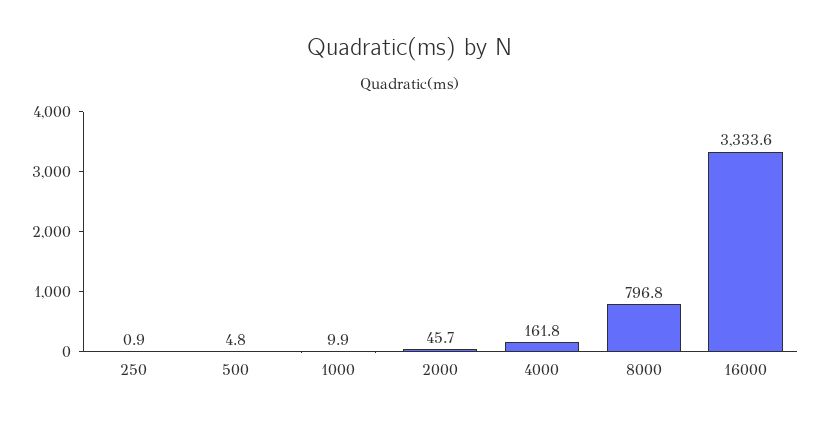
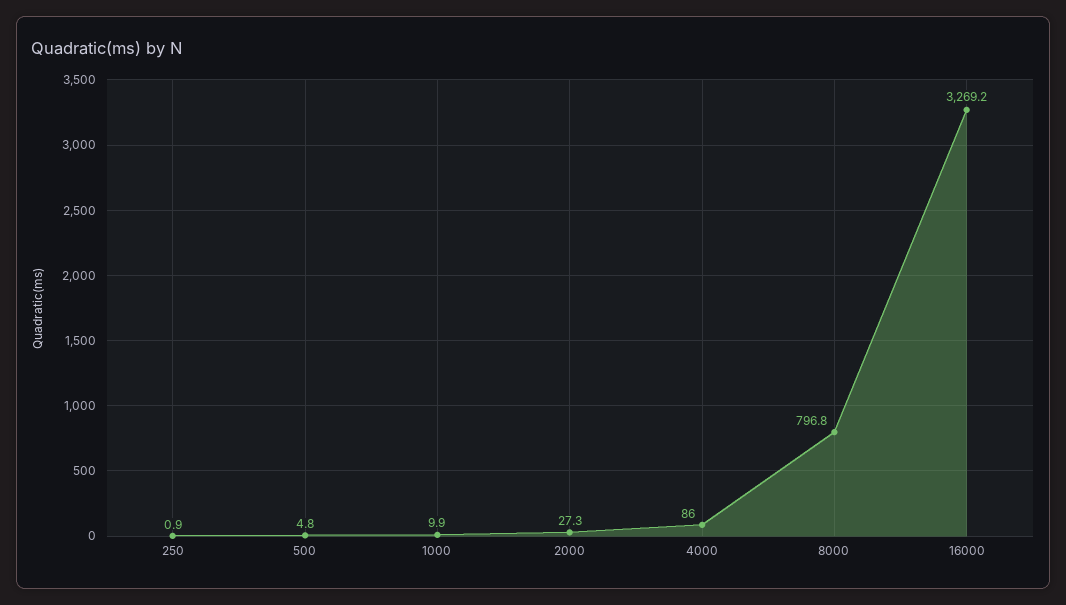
2000: 45.7 -> 27.3
4000: 161.8 -> 86
16000: 3333.6 -> 3269.2

